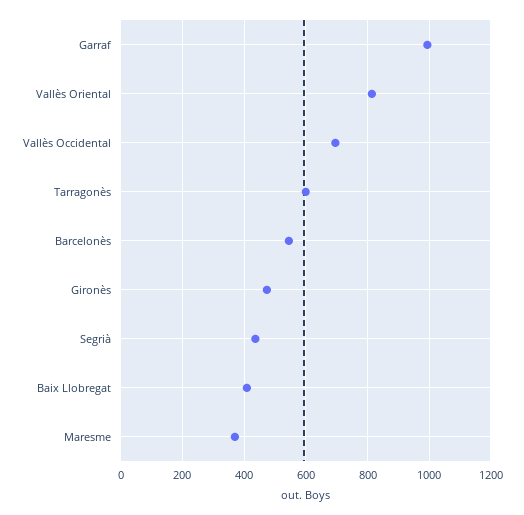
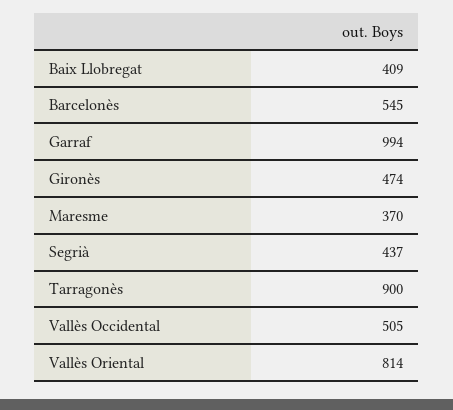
Vallès Occidental: 700 -> 505
Tarragonès: 600 -> 900

